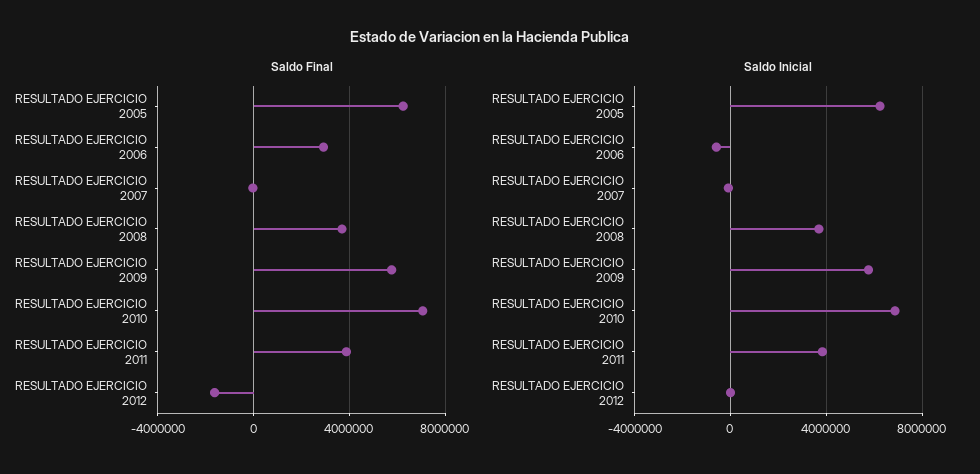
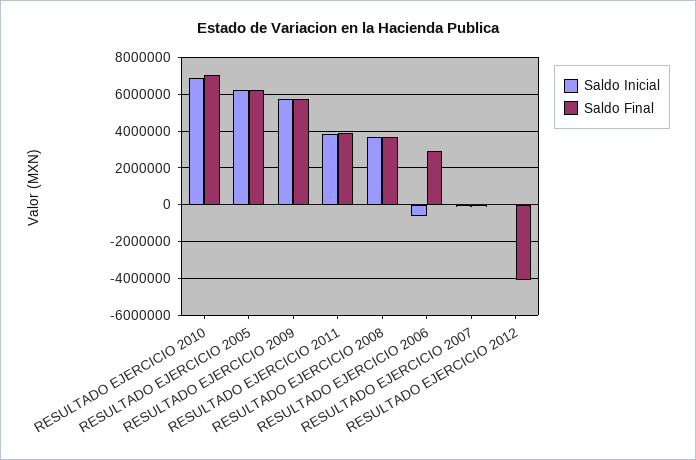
Saldo Final, RESULTADO EJERCICIO 2012: -1500000 -> -4000000

